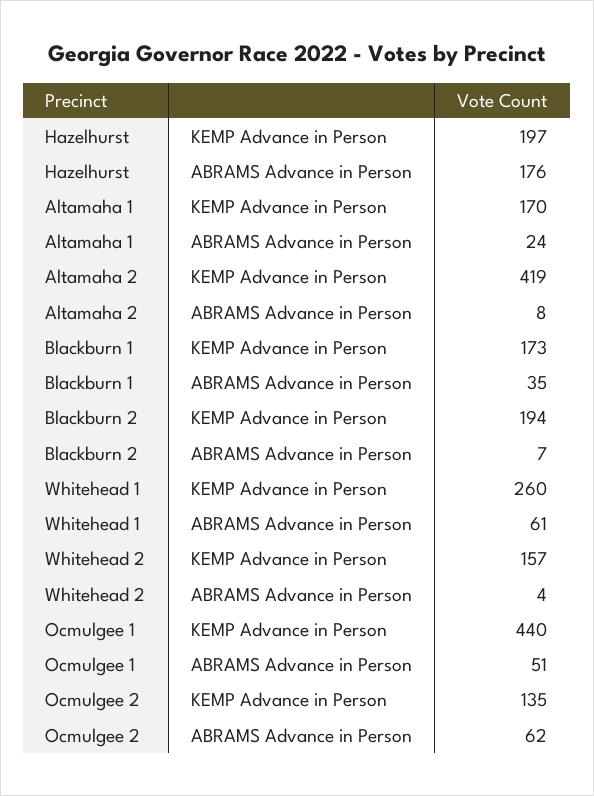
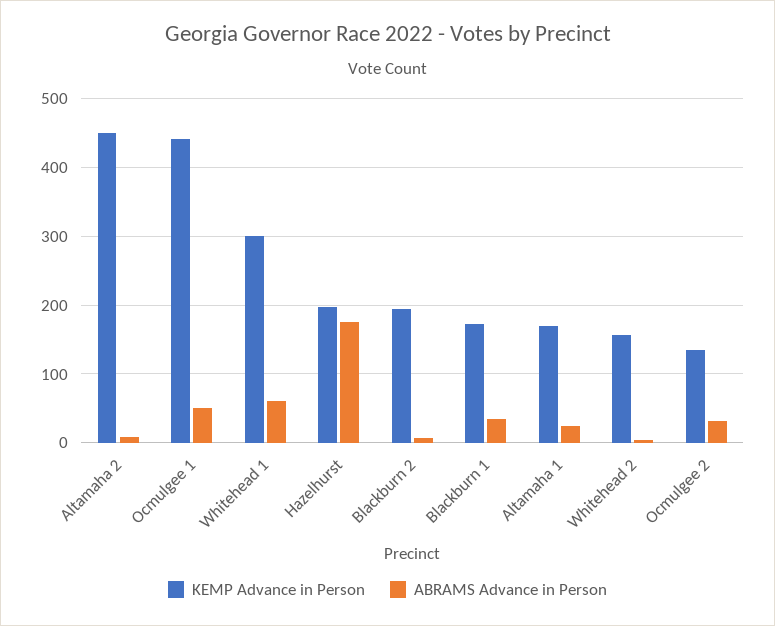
KEMP Advance in Person, Altamaha 2: 419 -> 450
KEMP Advance in Person, Whitehead 1: 260 -> 300
ABRAMS Advance in Person, Ocmulgee 2: 62 -> 30

